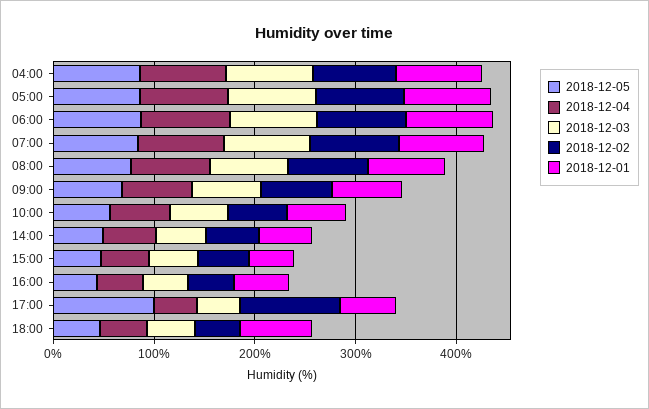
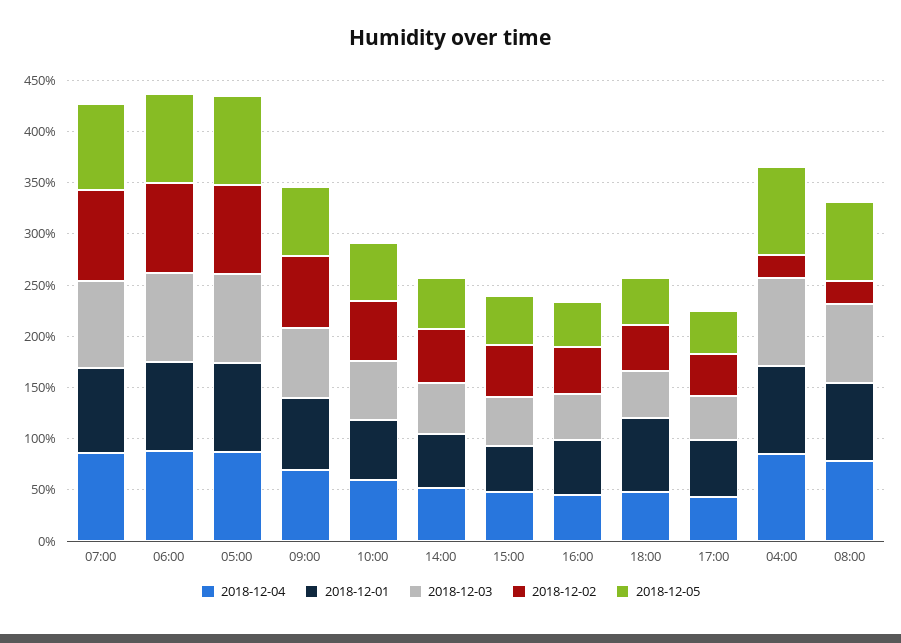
2018-12-02, 04:00: 80 -> 20
2018-12-02, 08:00: 80 -> 20
2018-12-05, 17:00: 100 -> 40
2018-12-02, 17:00: 100 -> 40

